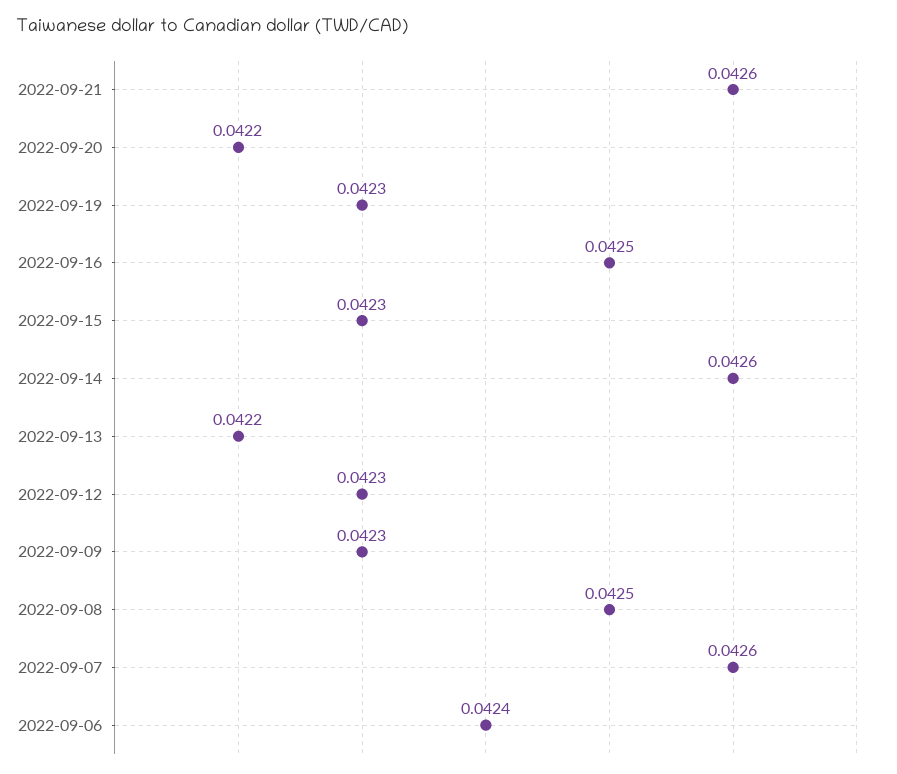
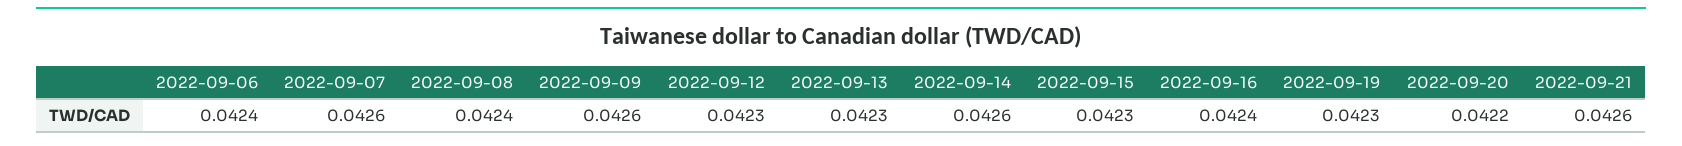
2022-09-16: 0.0425 -> 0.0424
2022-09-13: 0.0422 -> 0.0423
2022-09-09: 0.0423 -> 0.0426
2022-09-08: 0.0425 -> 0.0424

